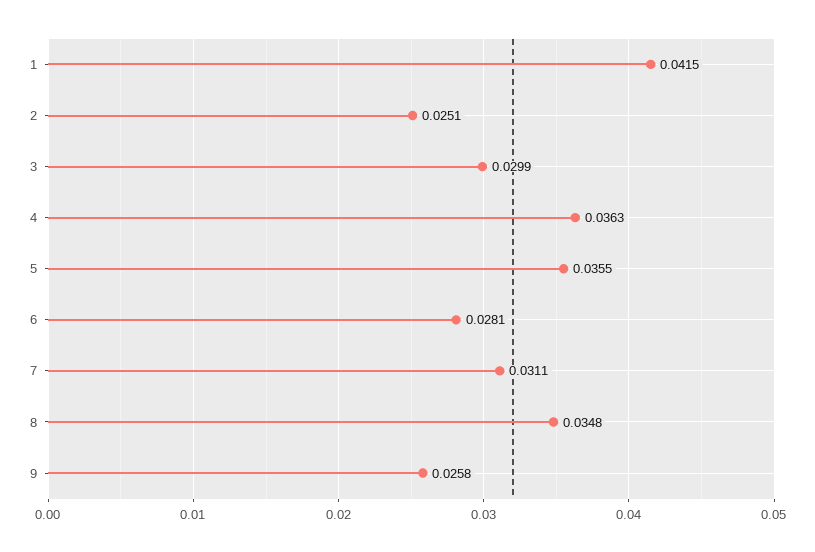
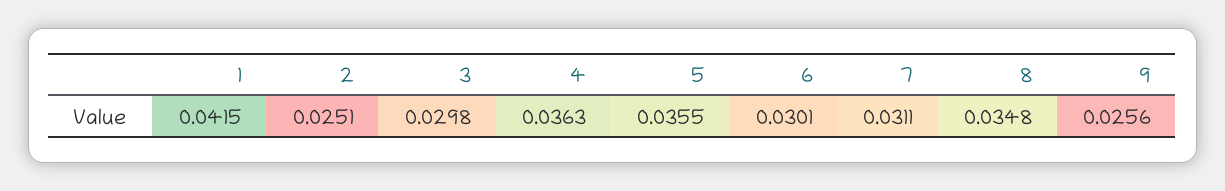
3: 0.0299 -> 0.0298
6: 0.0281 -> 0.0301
9: 0.0258 -> 0.0256

